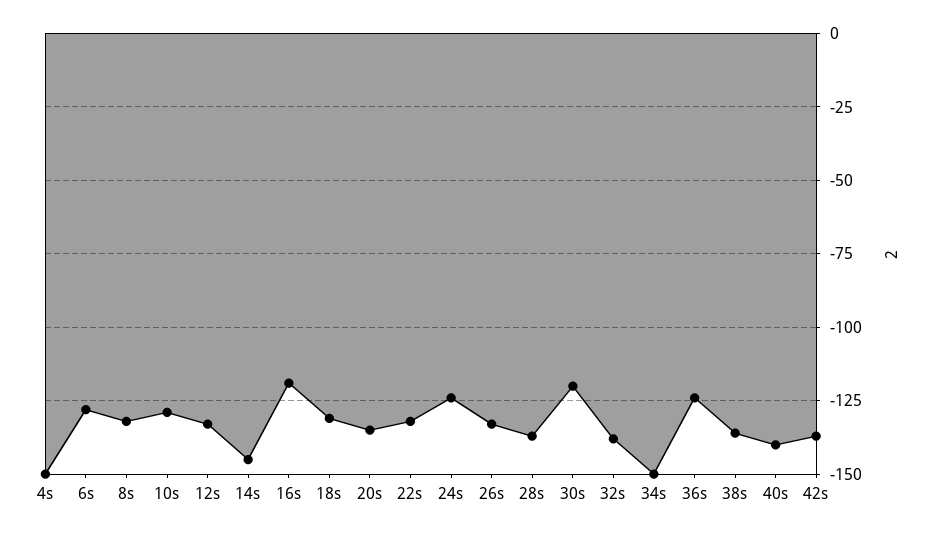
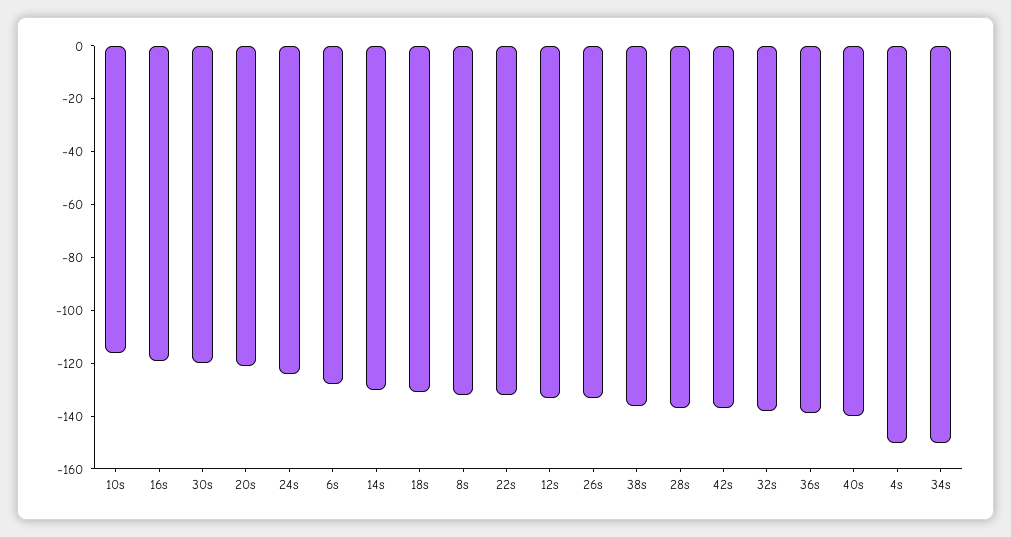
10s: -130 -> -115
14s: -145 -> -130
20s: -135 -> -120
36s: -125 -> -140

